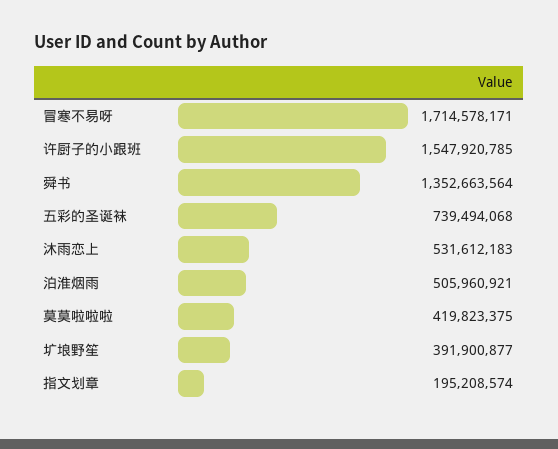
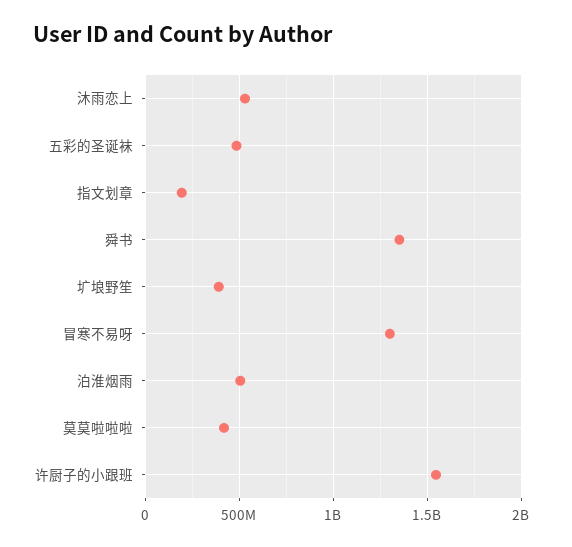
冒寒不易呀: 1714578171 -> 1300000000
五彩的圣诞袜: 739494068 -> 500000000

